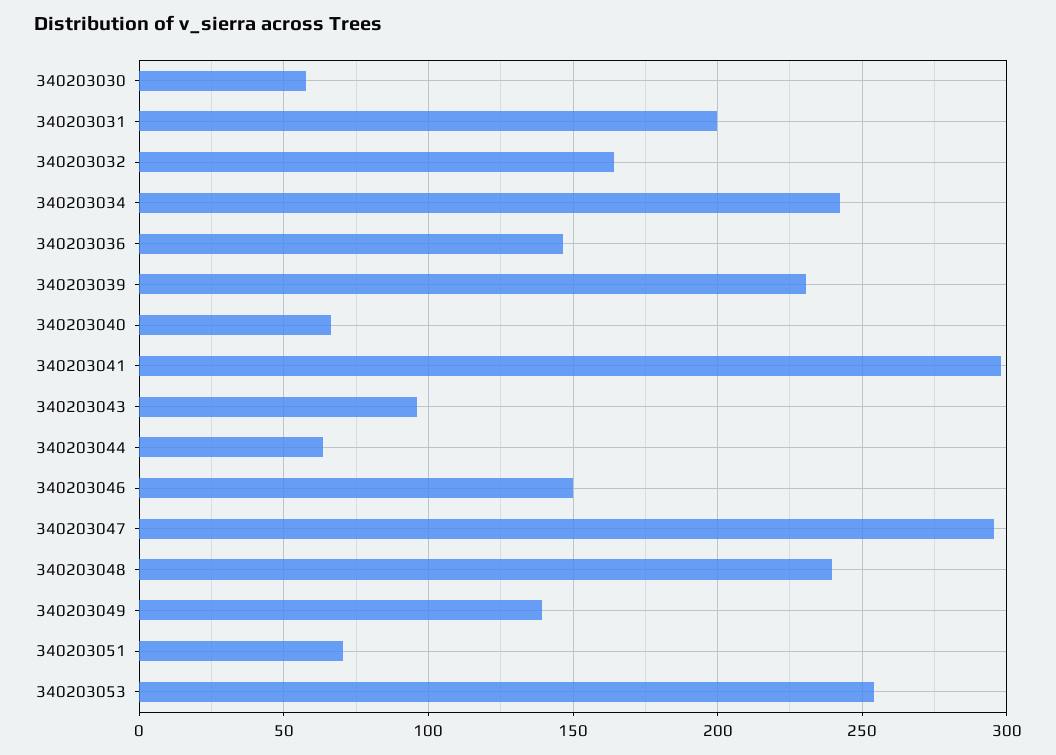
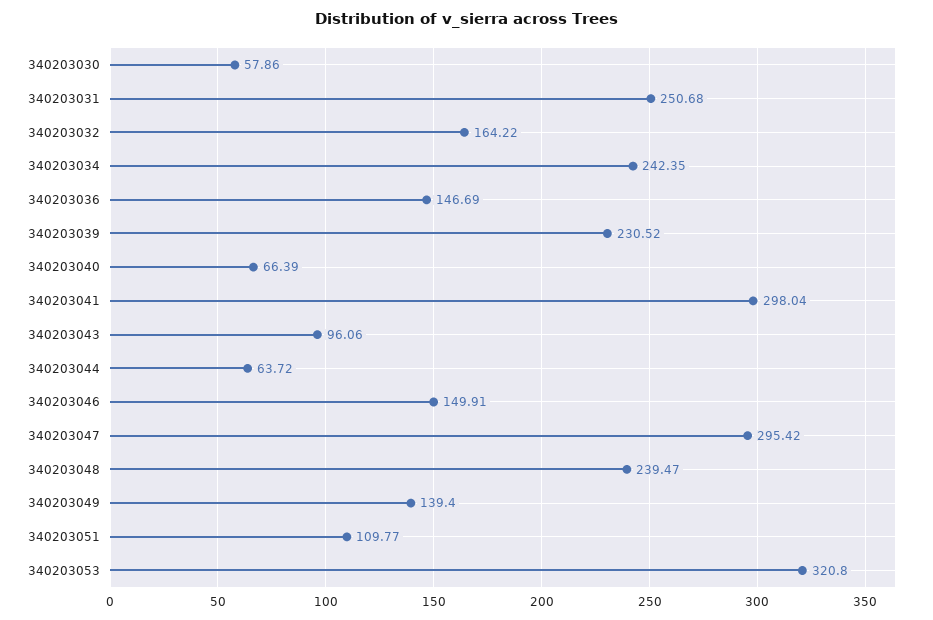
340203031: 200 -> 250.68
340203051: 70 -> 109.77
340203053: 255 -> 320.8

